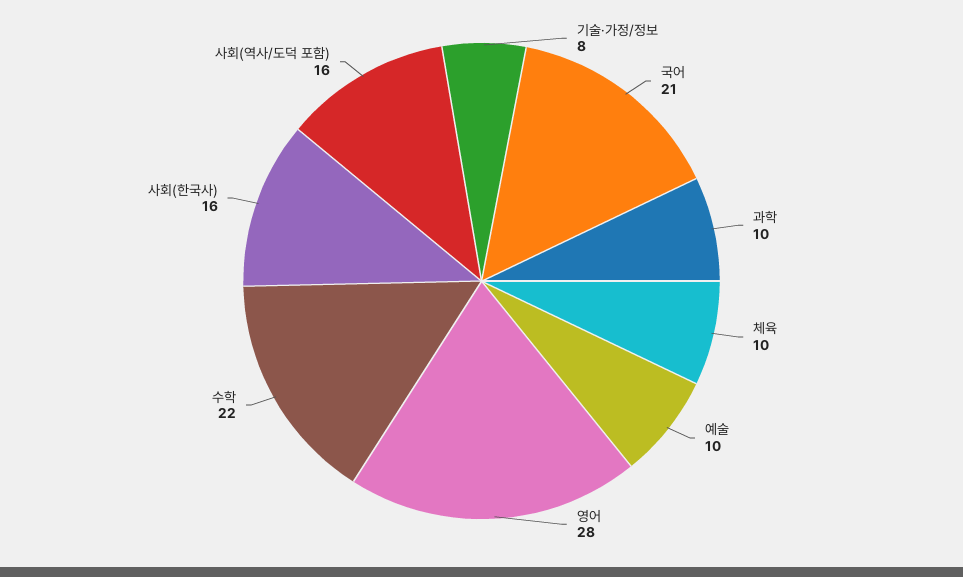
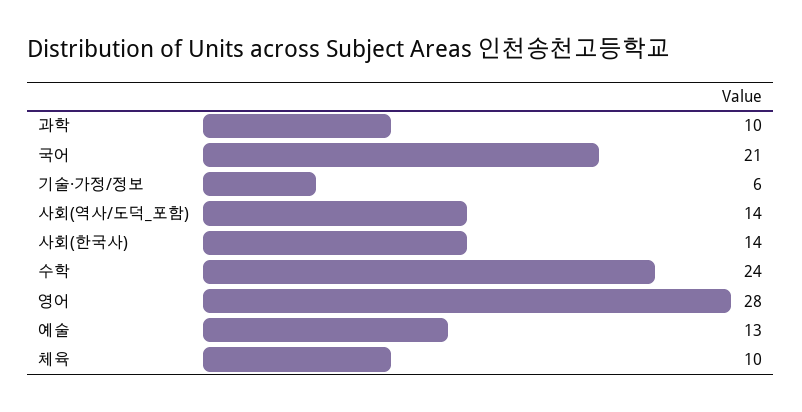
기술·가정/정보: 8 -> 6
예술: 10 -> 13
수학: 22 -> 24
사회(한국사): 16 -> 14
사회(역사/도덕 포함): 16 -> 14

